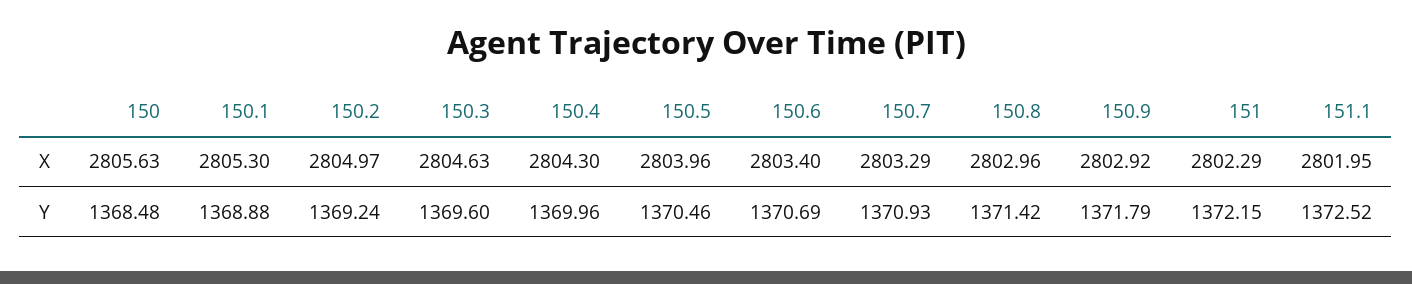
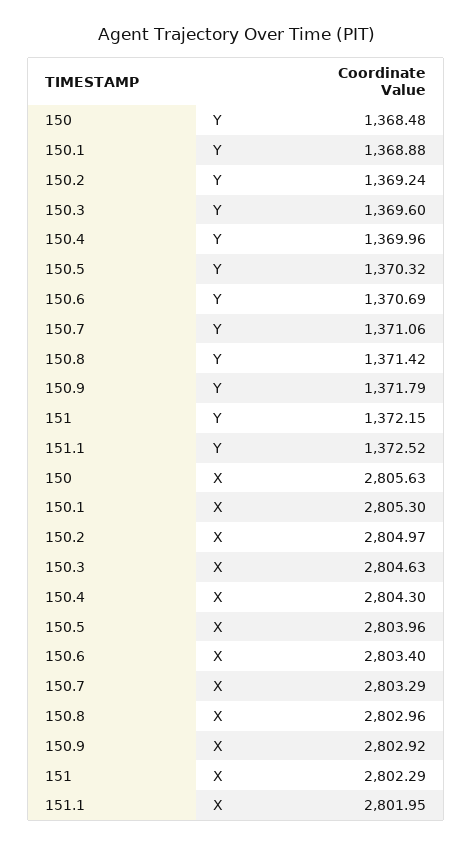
150.5, Y: 1370.46 -> 1370.32
150.7, Y: 1370.93 -> 1371.06

